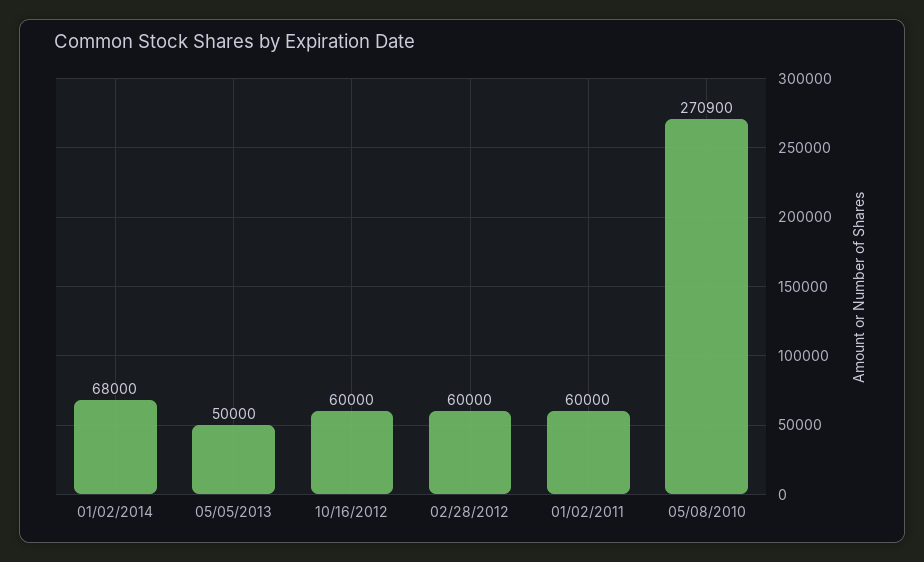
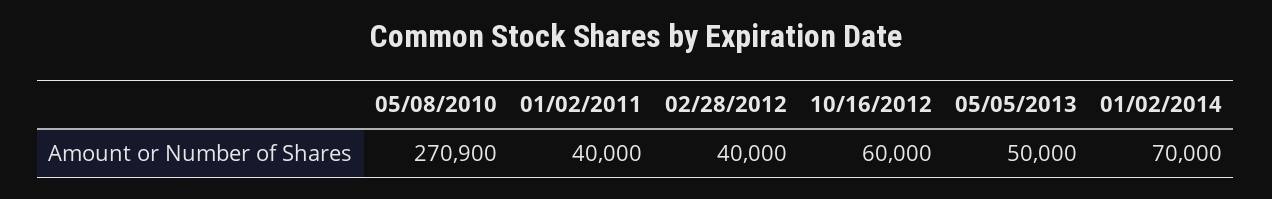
01/02/2014: 68000 -> 70000
02/28/2012: 60000 -> 40000
01/02/2011: 60000 -> 40000

